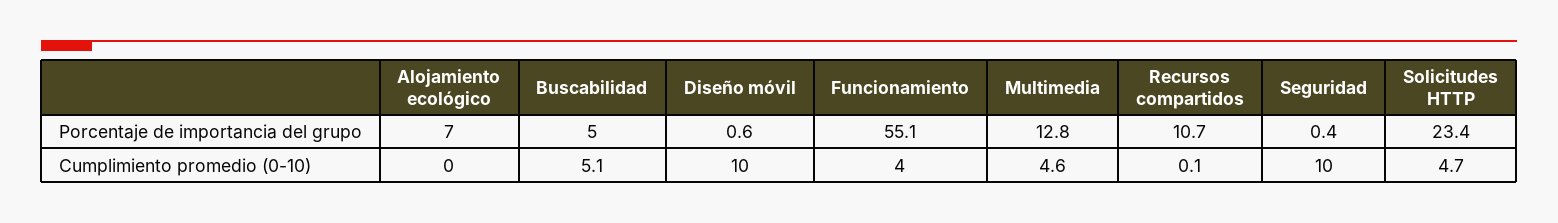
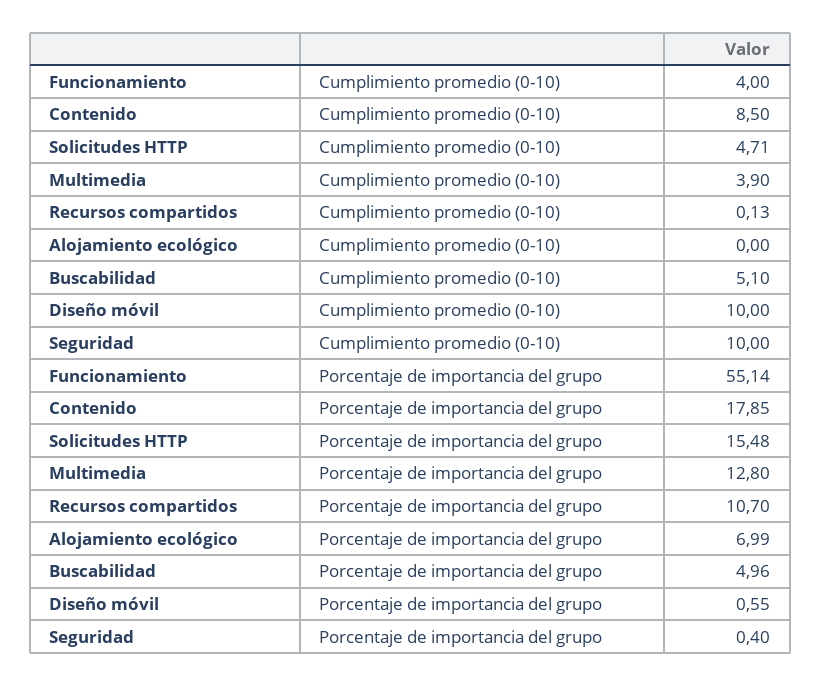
Solicitudes HTTP, Porcentaje de importancia del grupo: 23.4 -> 15.48
Multimedia, Cumplimiento promedio (0-10): 4.6 -> 3.9
Contenido, Cumplimiento promedio (0-10): none -> 8.5
Contenido, Porcentaje de importancia del grupo: none -> 17.85

